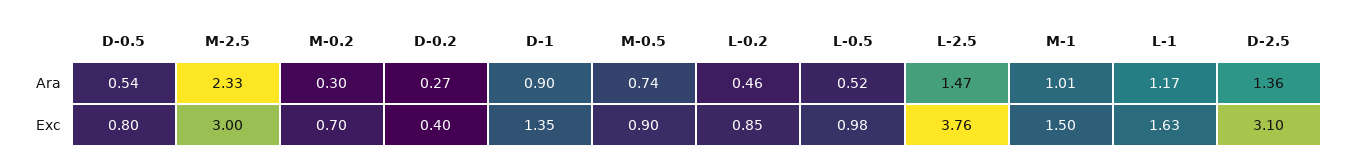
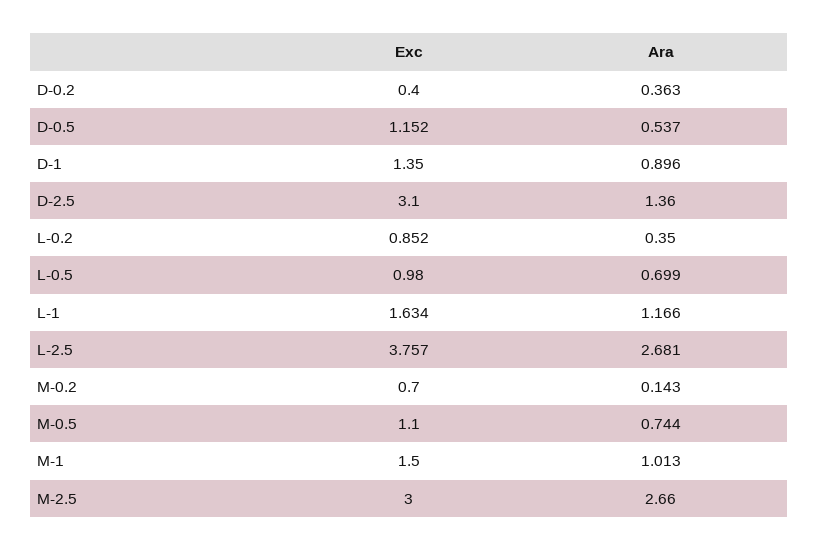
M-2.5, Ara: 2.33 -> 2.66
M-0.2, Ara: 0.3 -> 0.143
D-0.2, Ara: 0.27 -> 0.363
L-0.2, Ara: 0.46 -> 0.35
L-0.5, Ara: 0.52 -> 0.699
L-2.5, Ara: 1.47 -> 2.681
D-0.5, Exc: 0.8 -> 1.152
M-0.5, Exc: 0.9 -> 1.1

